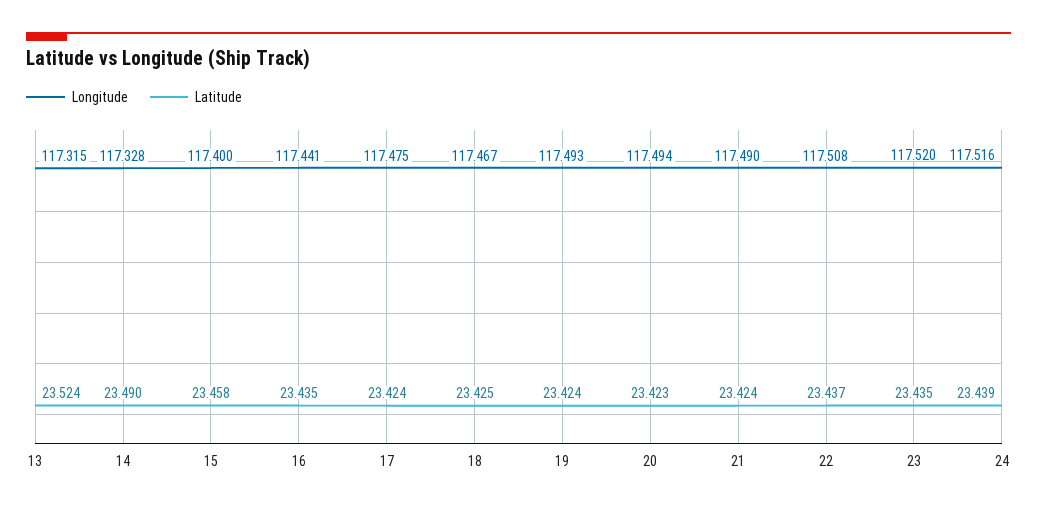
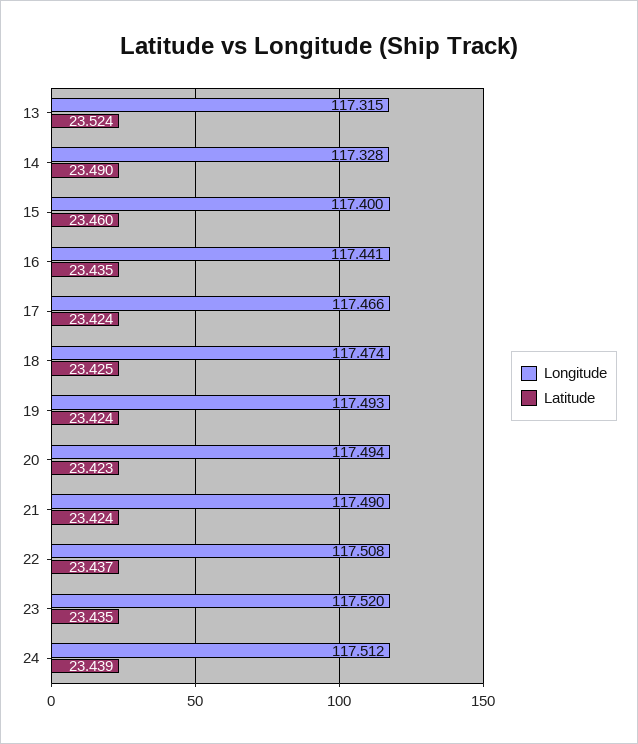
Latitude, 15: 23.458 -> 23.46
Longitude, 17: 117.475 -> 117.466
Longitude, 18: 117.467 -> 117.474
Longitude, 24: 117.516 -> 117.512

